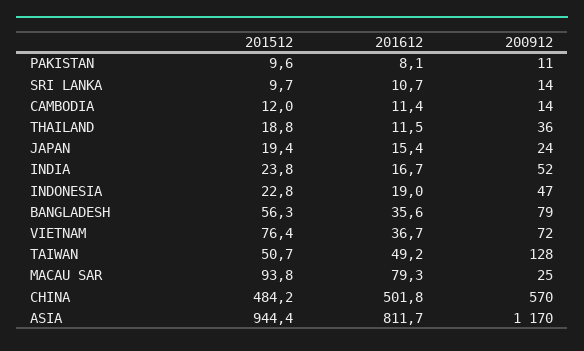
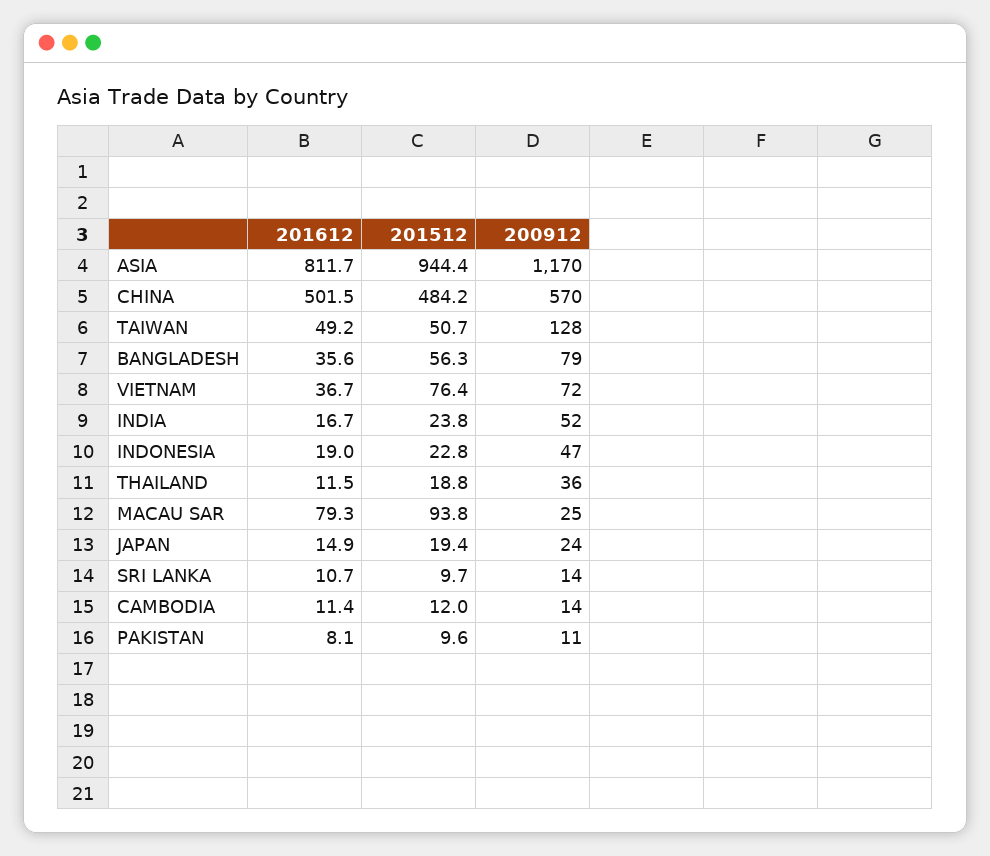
201612, JAPAN: 15.4 -> 14.9
201612, CHINA: 501.8 -> 501.5

